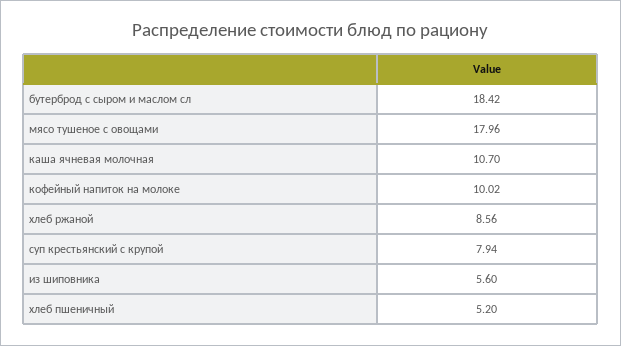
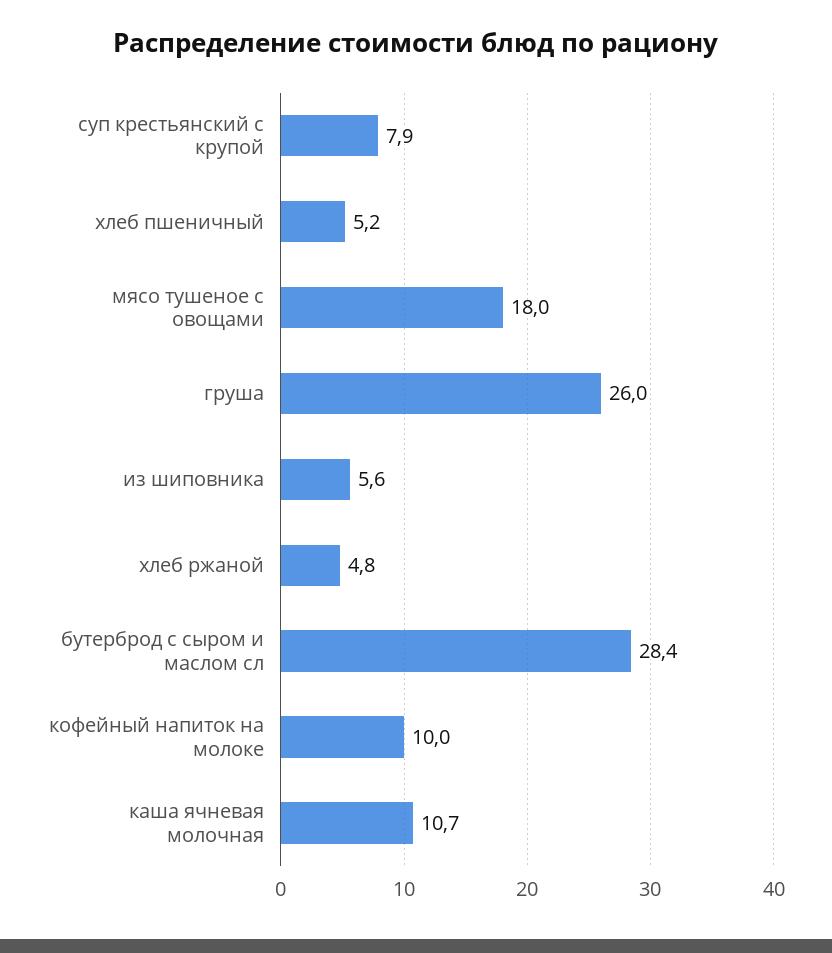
бутерброд с сыром и маслом сл: 18.42 -> 28.4
хлеб ржаной: 8.56 -> 4.8
груша: none -> 26

